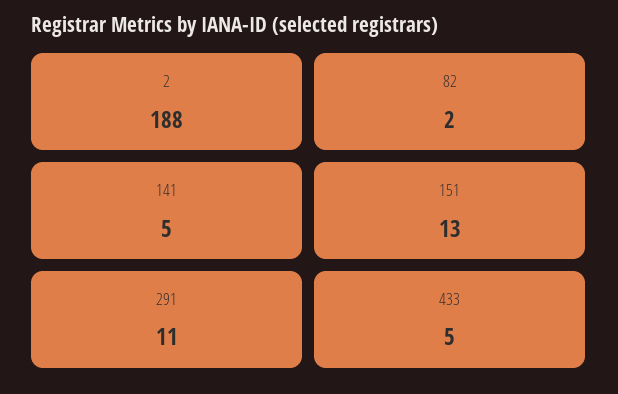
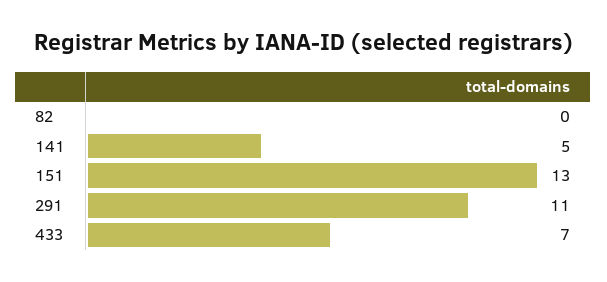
2: 188 -> none
82: 2 -> 0
433: 5 -> 7

